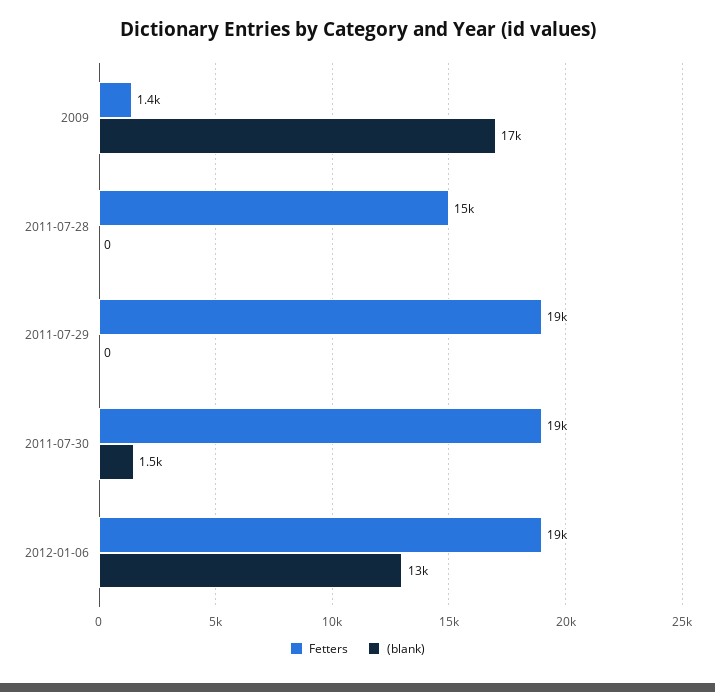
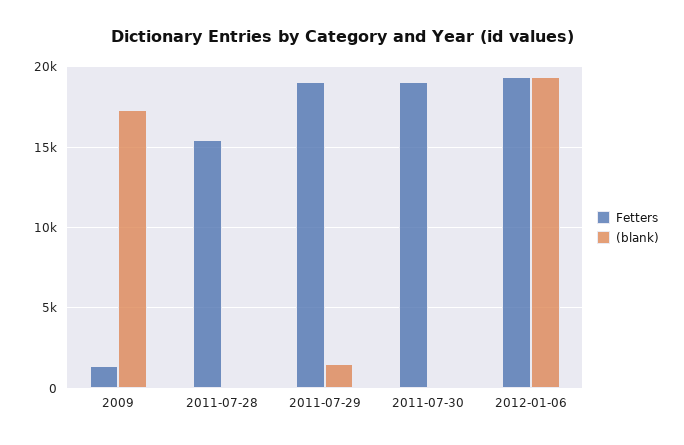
(blank), 2011-07-29: 0 -> 1500
(blank), 2011-07-30: 1500 -> 0
(blank), 2012-01-06: 13000 -> 19500

